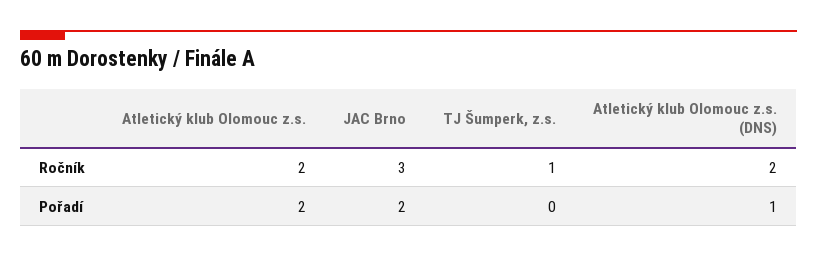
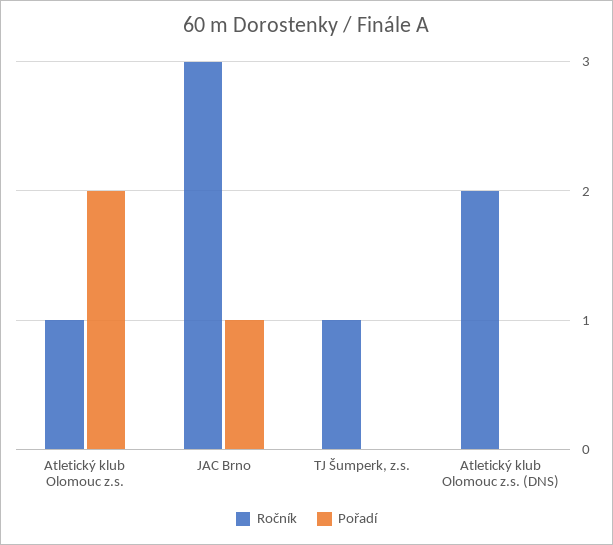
Ročník, Atletický klub Olomouc z.s.: 2 -> 1
Pořadí, JAC Brno: 2 -> 1
Pořadí, Atletický klub Olomouc z.s. (DNS): 1 -> 0

